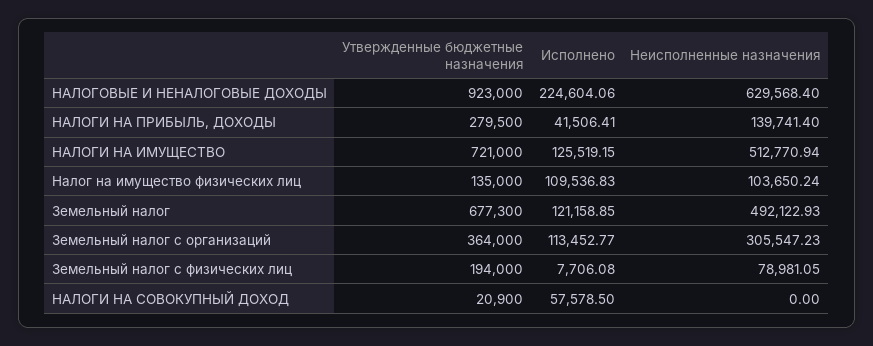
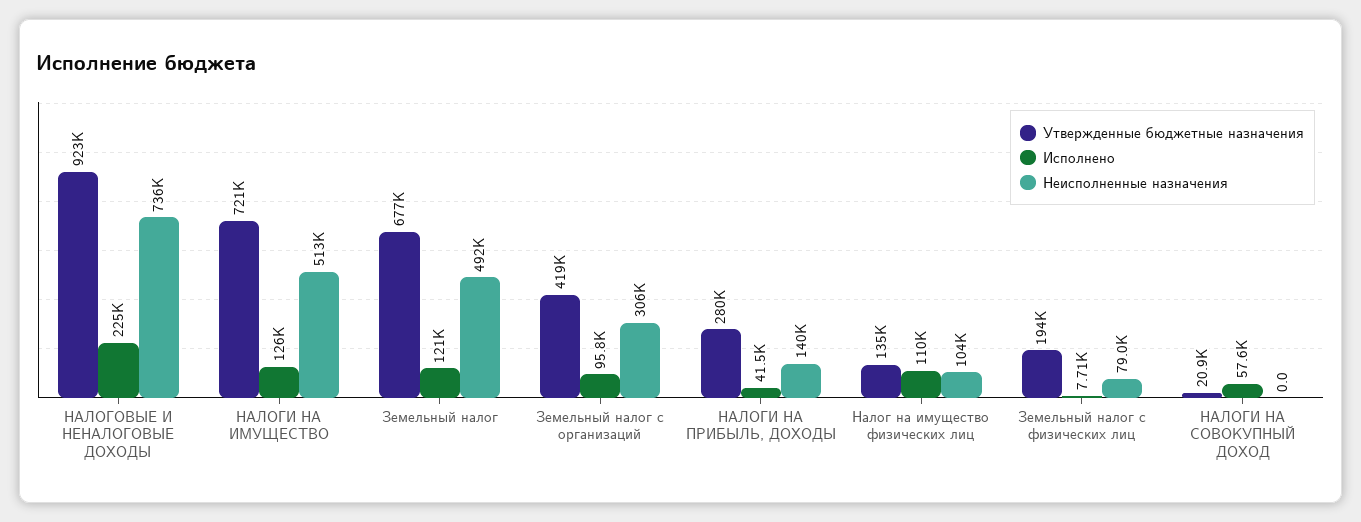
Неисполненные назначения, НАЛОГОВЫЕ И НЕНАЛОГОВЫЕ ДОХОДЫ: 629568.4 -> 736000
Утвержденные бюджетные назначения, Земельный налог с организаций: 364000 -> 419000
Исполнено, Земельный налог с организаций: 113452.77 -> 95800

